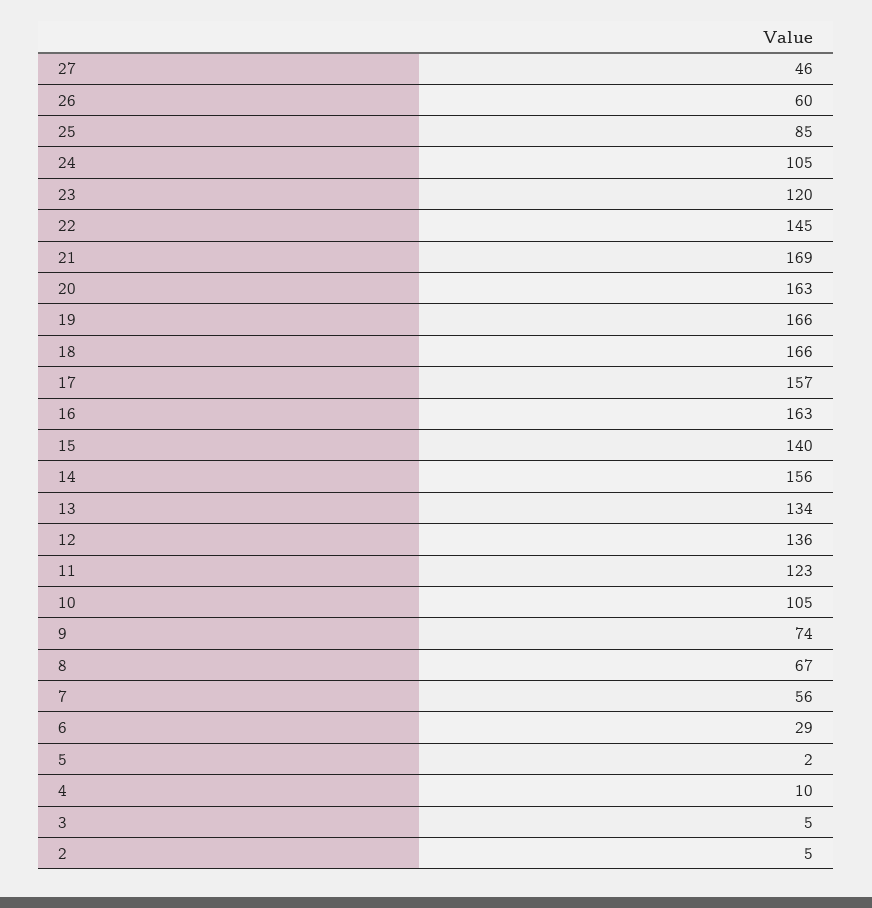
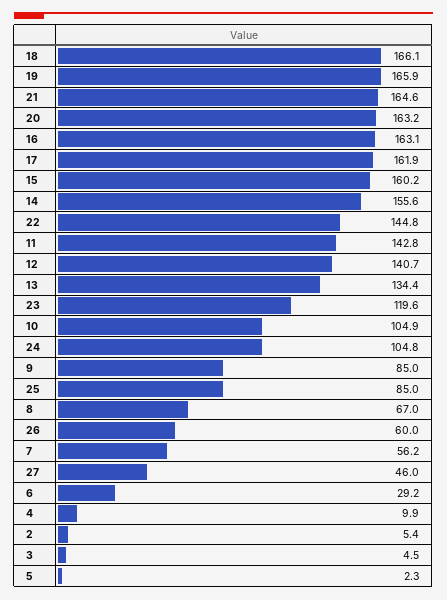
21: 169 -> 164.6
17: 157 -> 161.9
15: 140 -> 160.2
12: 136 -> 140.7
11: 123 -> 142.8
9: 74 -> 85

